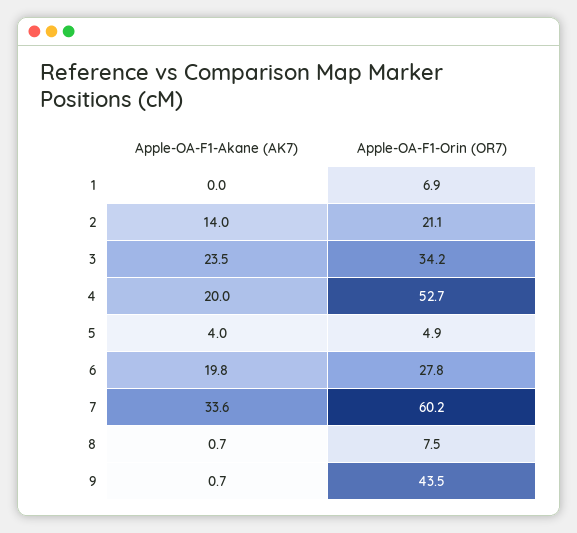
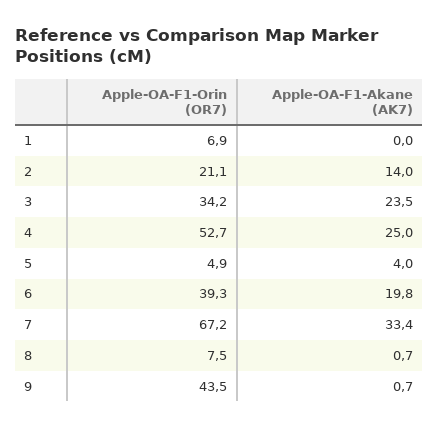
Apple-OA-F1-Akane (AK7), 4: 20 -> 25
Apple-OA-F1-Orin (OR7), 6: 27.8 -> 39.3
Apple-OA-F1-Akane (AK7), 7: 33.6 -> 33.4
Apple-OA-F1-Orin (OR7), 7: 60.2 -> 67.2

